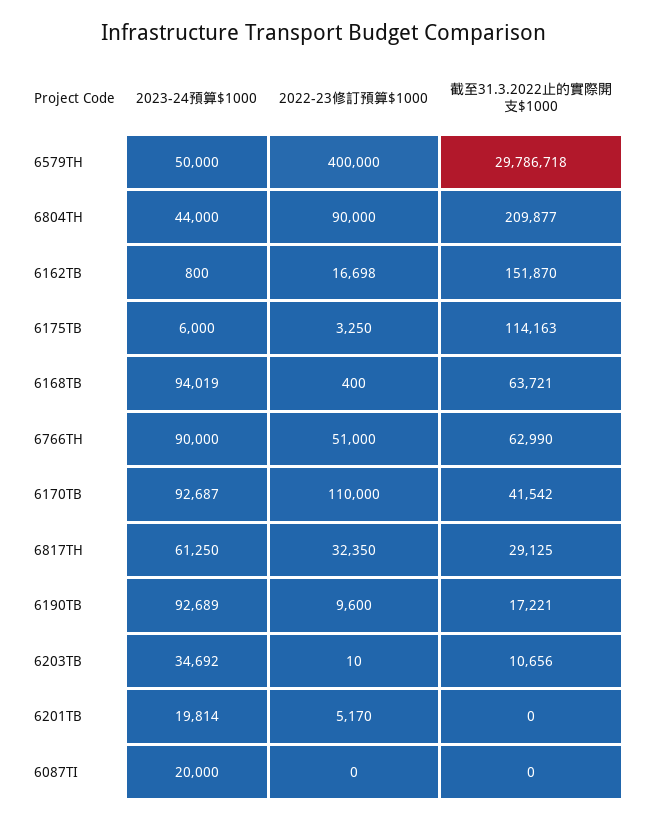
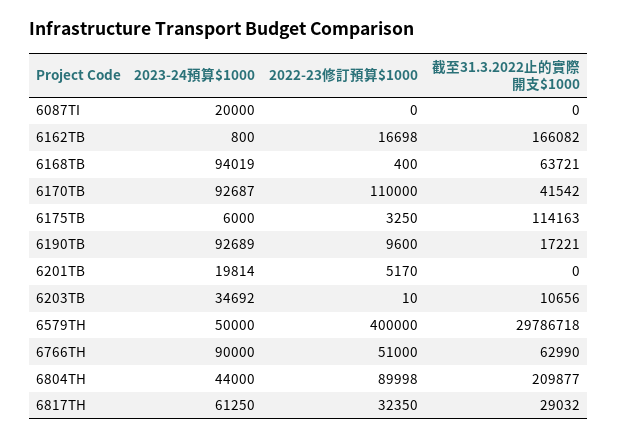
2022-23修訂預算$1000, 6804TH: 90000 -> 89998
截至31.3.2022止的實際開支$1000, 6162TB: 151870 -> 166082
截至31.3.2022止的實際開支$1000, 6817TH: 29125 -> 29032

